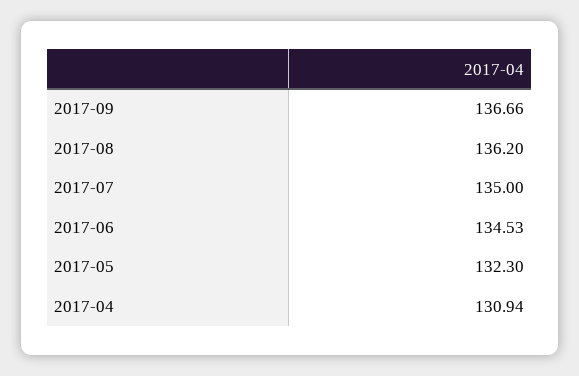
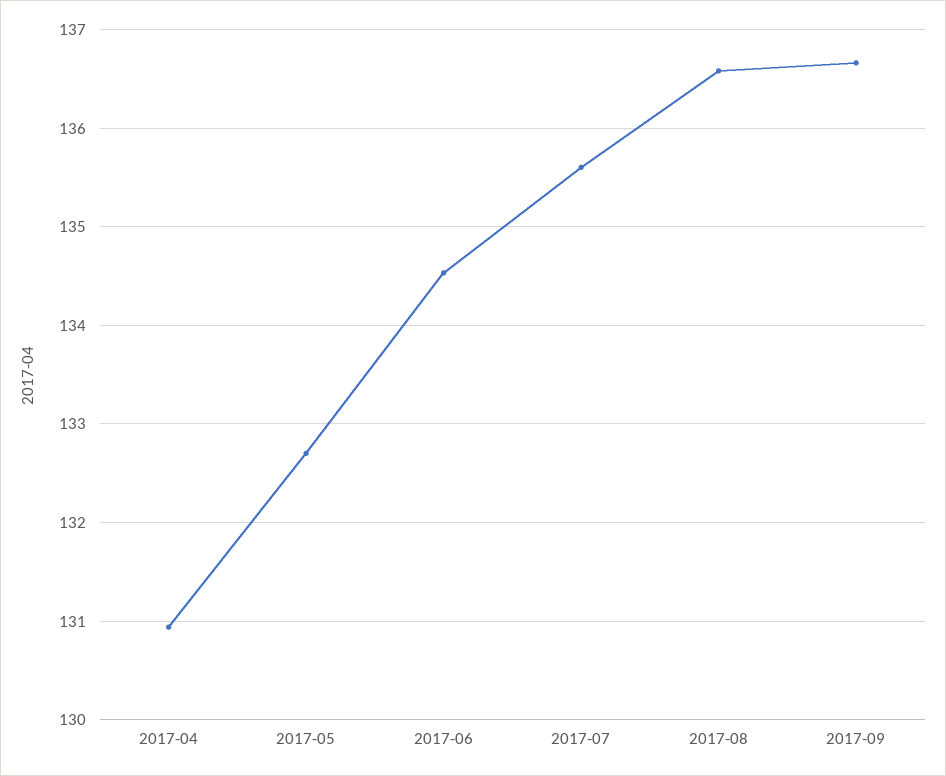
2017-08: 136.2 -> 136.6
2017-07: 135 -> 135.6
2017-05: 132.3 -> 132.7

